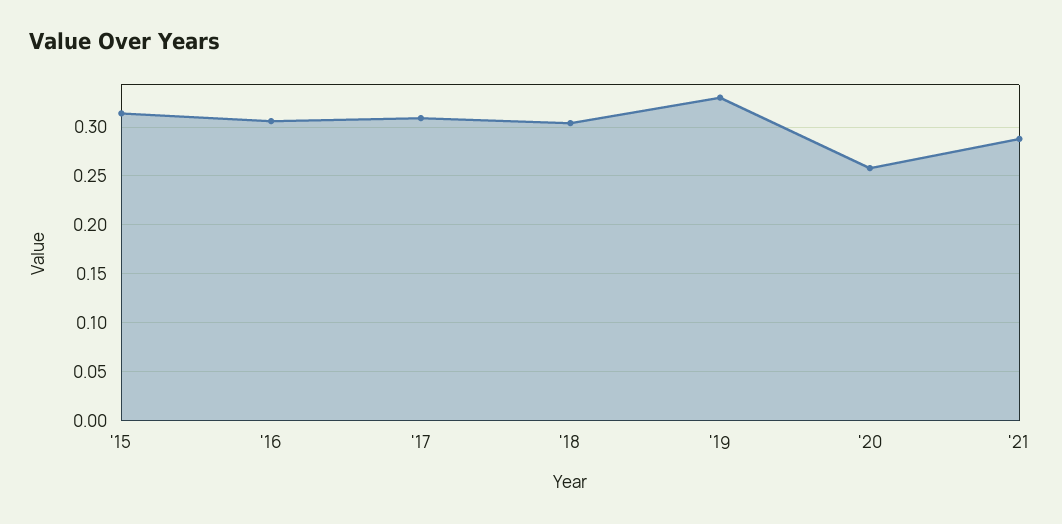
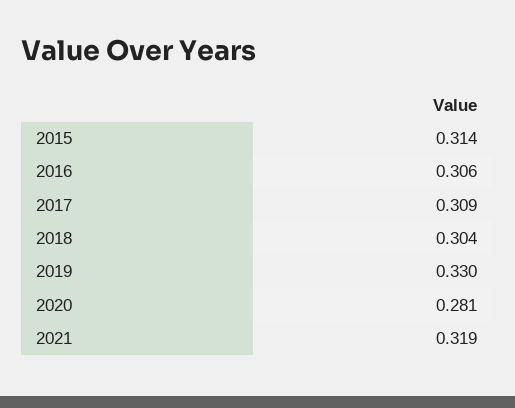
'20: 0.26 -> 0.281
'21: 0.29 -> 0.319

